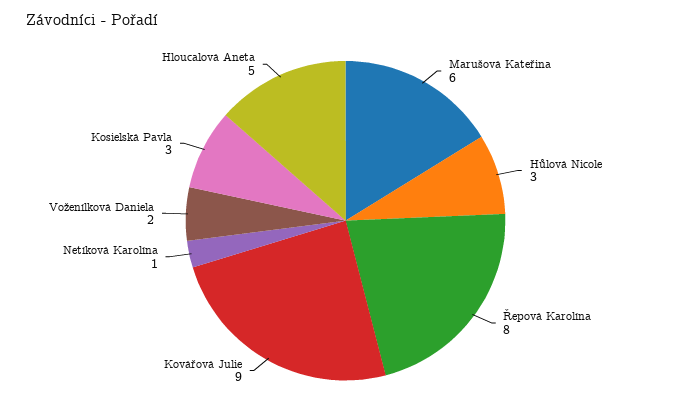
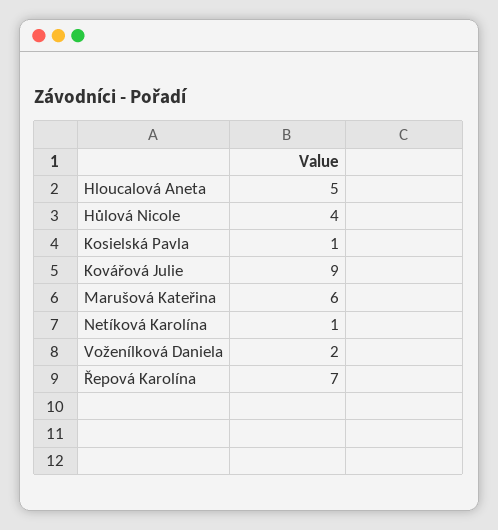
Hůlová Nicole: 3 -> 4
Řepová Karolína: 8 -> 7
Kosielská Pavla: 3 -> 1

